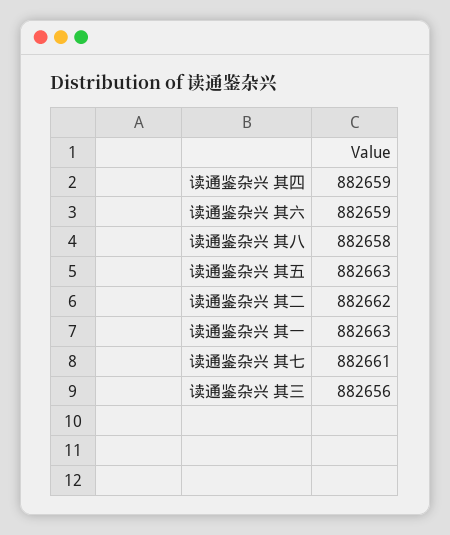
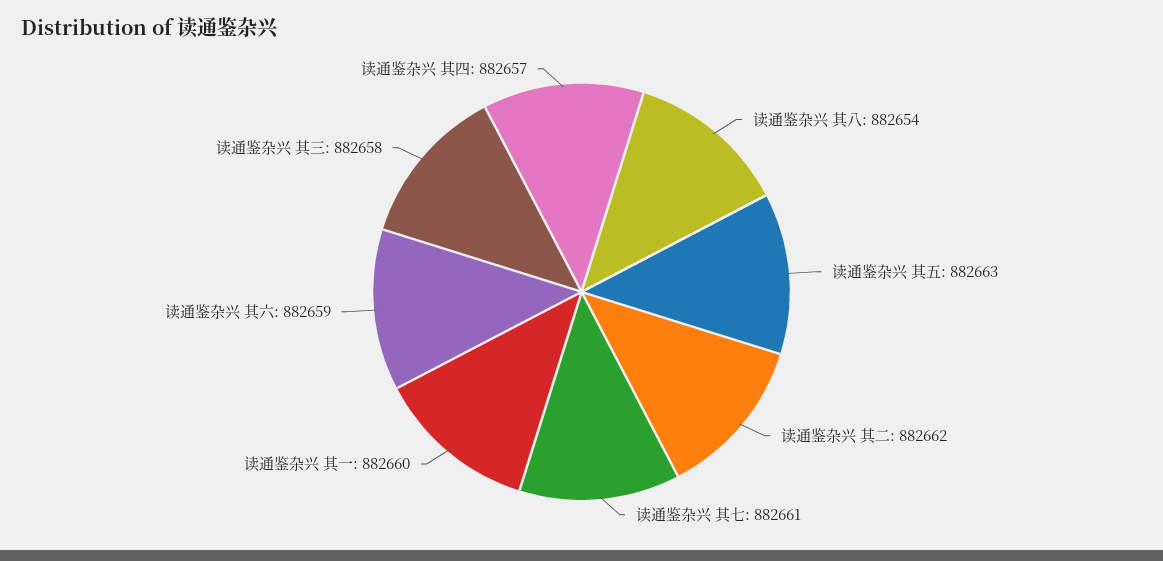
读通鉴杂兴 其四: 882659 -> 882657
读通鉴杂兴 其八: 882658 -> 882654
读通鉴杂兴 其一: 882663 -> 882660
读通鉴杂兴 其三: 882656 -> 882658

